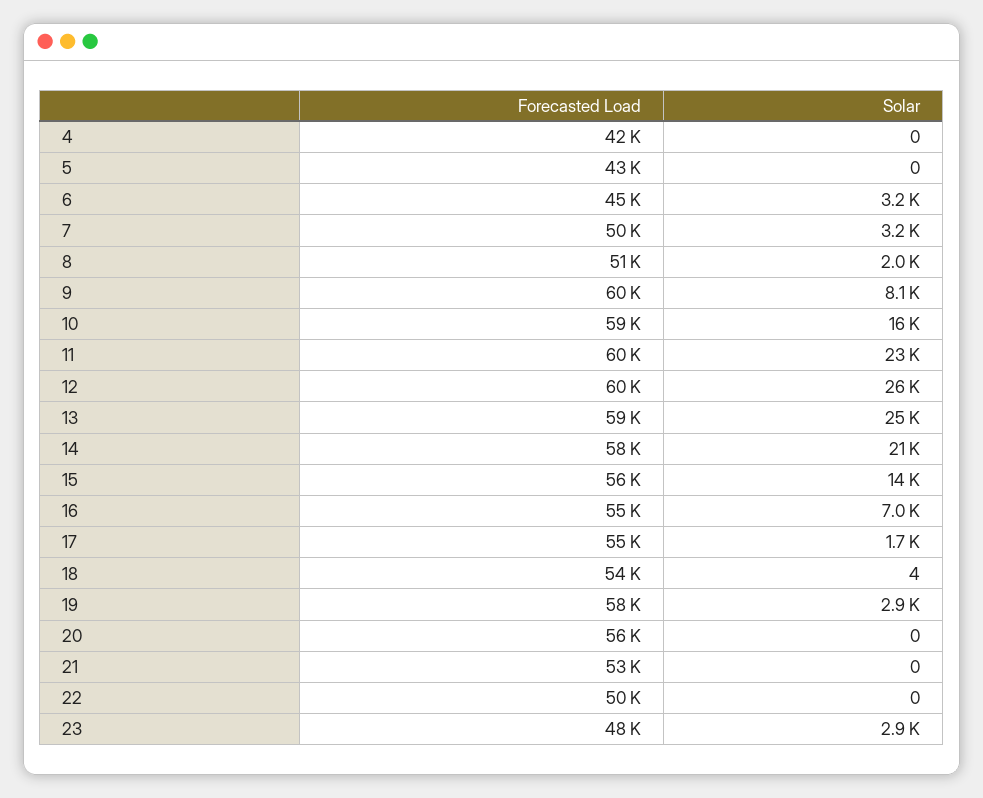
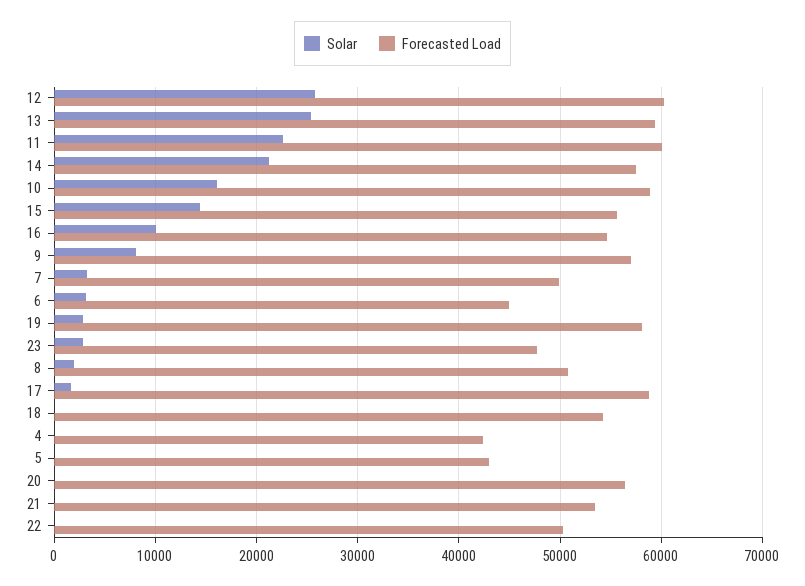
Forecasted Load, 9: 60000 -> 57000
Solar, 16: 7000 -> 10000
Forecasted Load, 17: 55000 -> 59000

